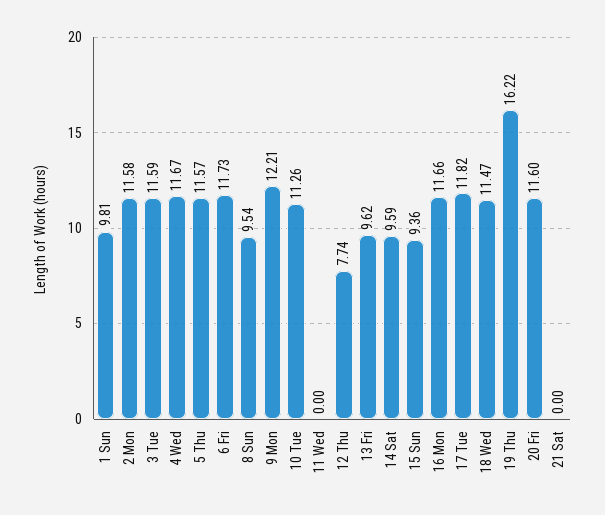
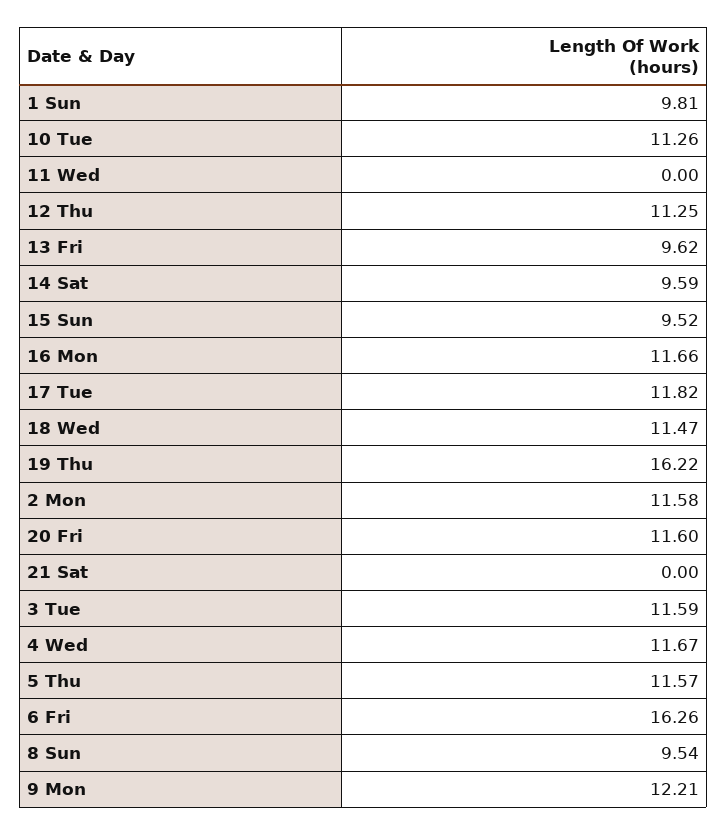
6 Fri: 11.73 -> 16.26
12 Thu: 7.74 -> 11.25
15 Sun: 9.36 -> 9.52

